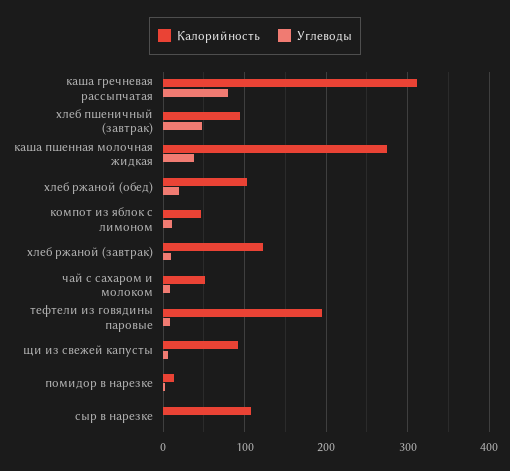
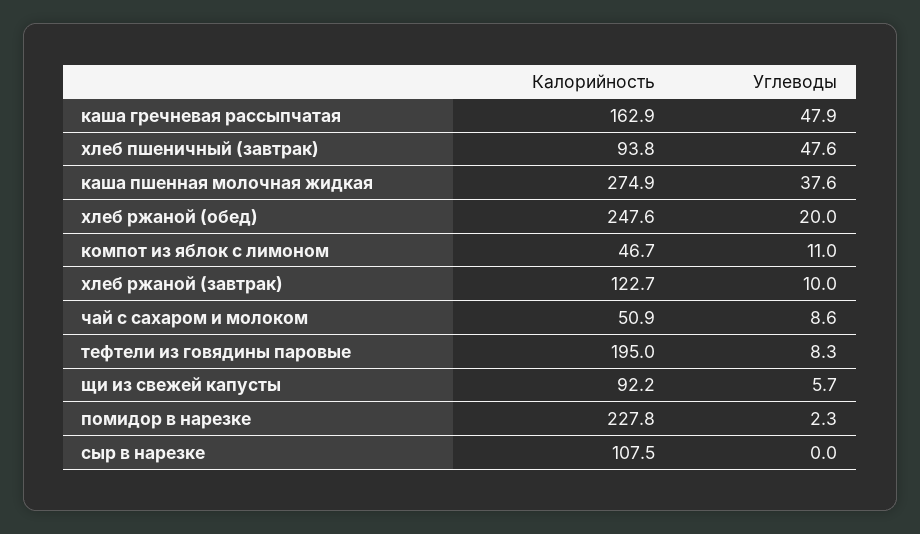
Калорийность, каша гречневая рассыпчатая: 310 -> 162.9
Углеводы, каша гречневая рассыпчатая: 80 -> 47.9
Калорийность, хлеб ржаной (обед): 100 -> 247.6
Калорийность, помидор в нарезке: 10 -> 227.8

